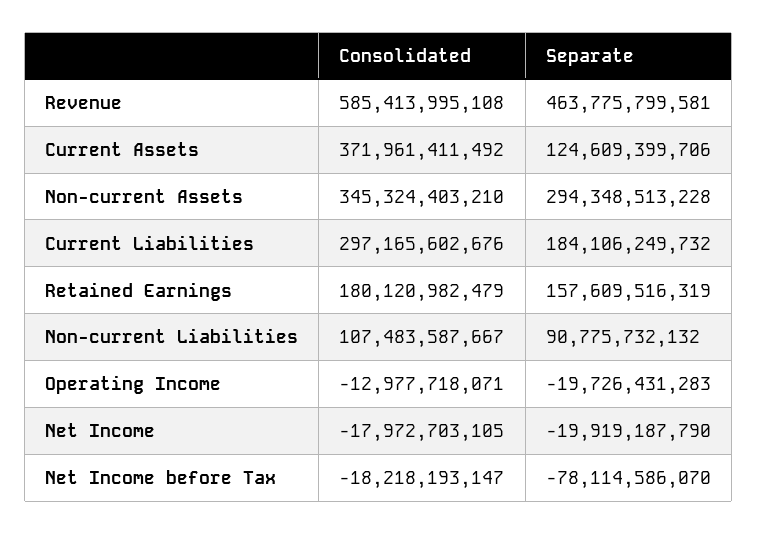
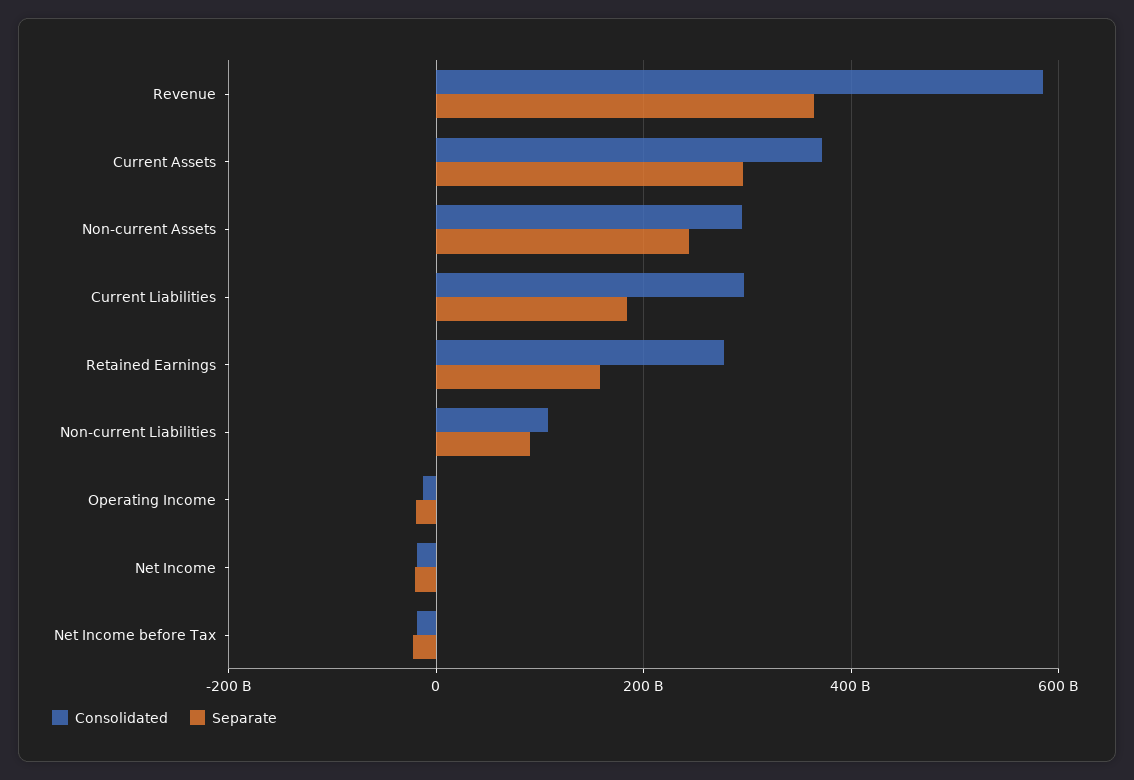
Separate, Revenue: 463775799581 -> 360000000000
Separate, Current Assets: 124609399706 -> 300000000000
Consolidated, Non-current Assets: 345324403210 -> 300000000000
Separate, Non-current Assets: 294348513228 -> 240000000000
Consolidated, Retained Earnings: 180120982479 -> 280000000000
Separate, Net Income before Tax: -78114586070 -> -20000000000

